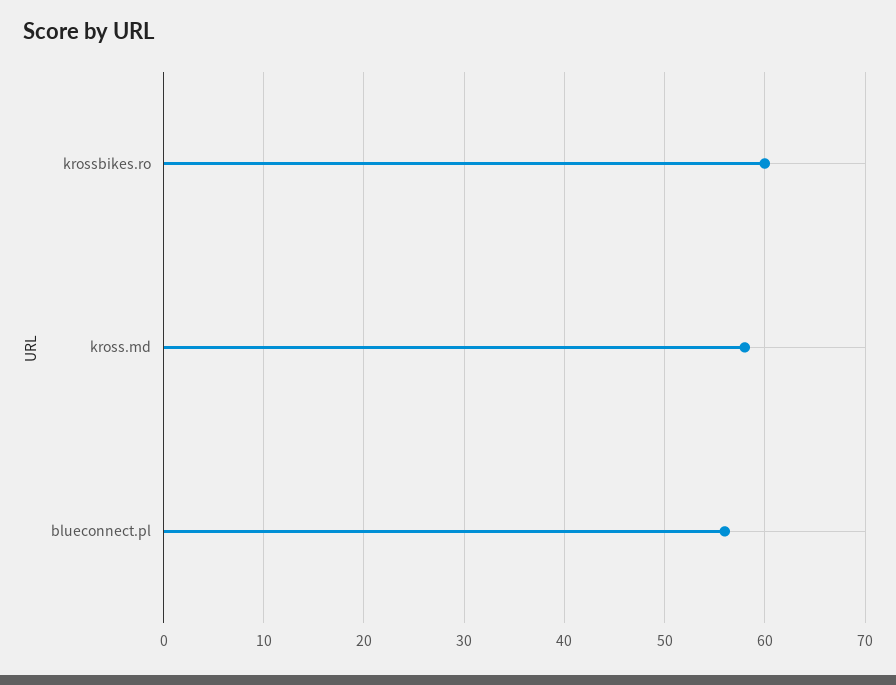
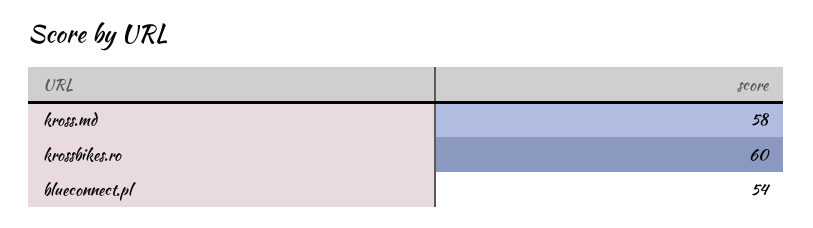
blueconnect.pl: 56 -> 54

